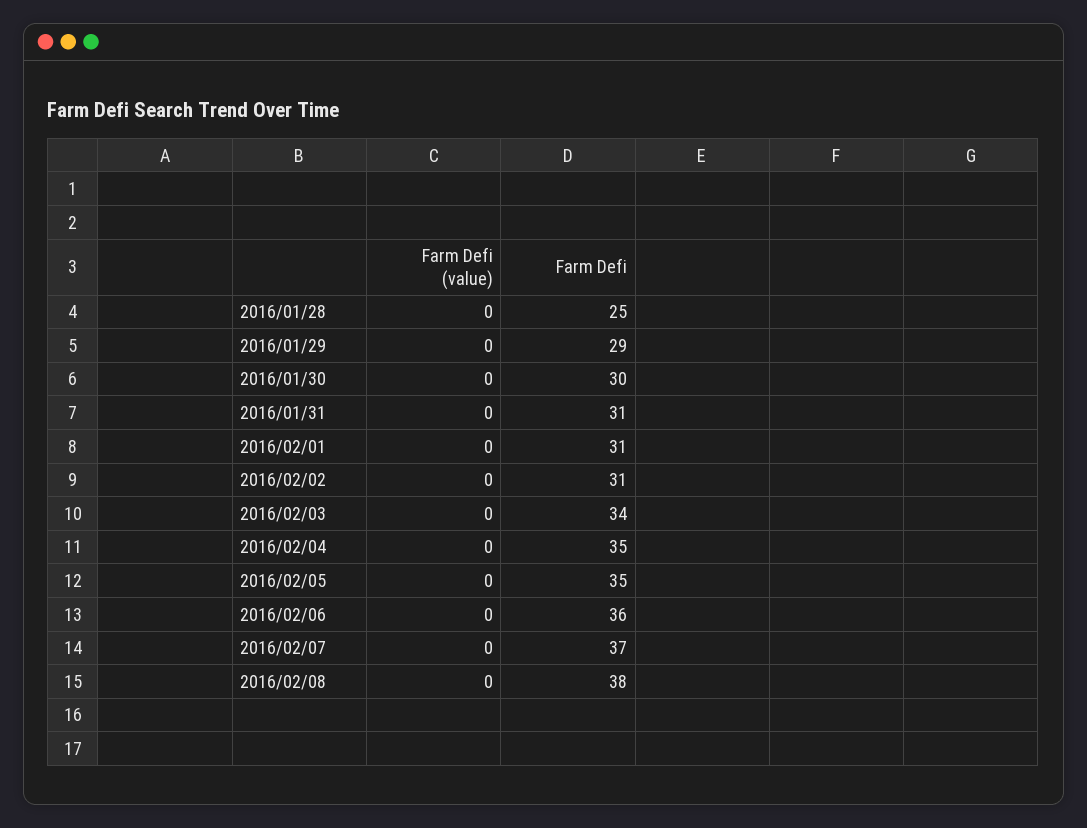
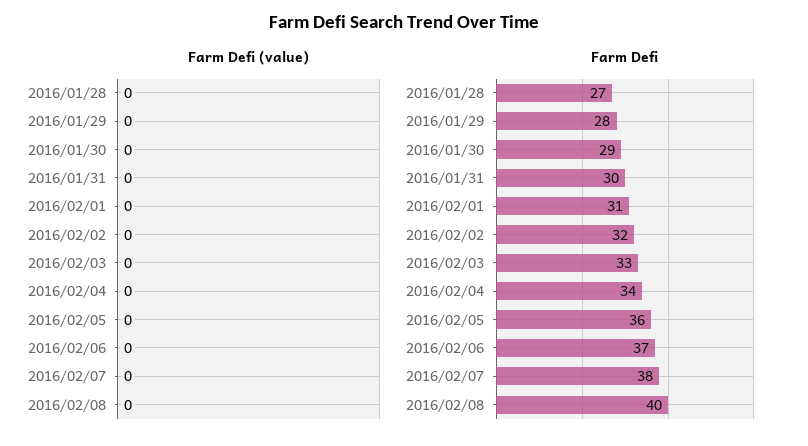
Farm Defi, 2016/01/28: 25 -> 27
Farm Defi, 2016/01/29: 29 -> 28
Farm Defi, 2016/01/30: 30 -> 29
Farm Defi, 2016/01/31: 31 -> 30
Farm Defi, 2016/02/02: 31 -> 32
Farm Defi, 2016/02/03: 34 -> 33
Farm Defi, 2016/02/04: 35 -> 34
Farm Defi, 2016/02/05: 35 -> 36
Farm Defi, 2016/02/06: 36 -> 37
Farm Defi, 2016/02/07: 37 -> 38
Farm Defi, 2016/02/08: 38 -> 40

